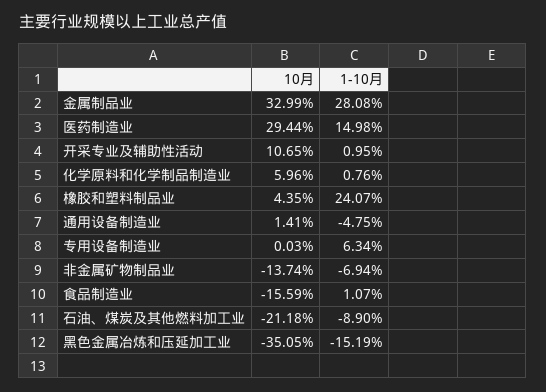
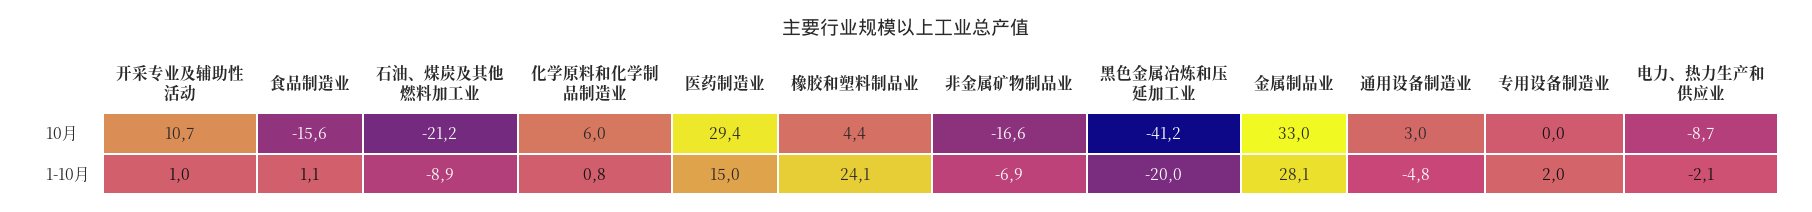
10月, 通用设备制造业: 1.41 -> 3
1-10月, 专用设备制造业: 6.34 -> 2
10月, 非金属矿物制品业: -13.74 -> -16.6
10月, 黑色金属冶炼和压延加工业: -35.05 -> -41.2
1-10月, 黑色金属冶炼和压延加工业: -15.19 -> -20
10月, 电力、热力生产和供应业: none -> -8.7
1-10月, 电力、热力生产和供应业: none -> -2.1

